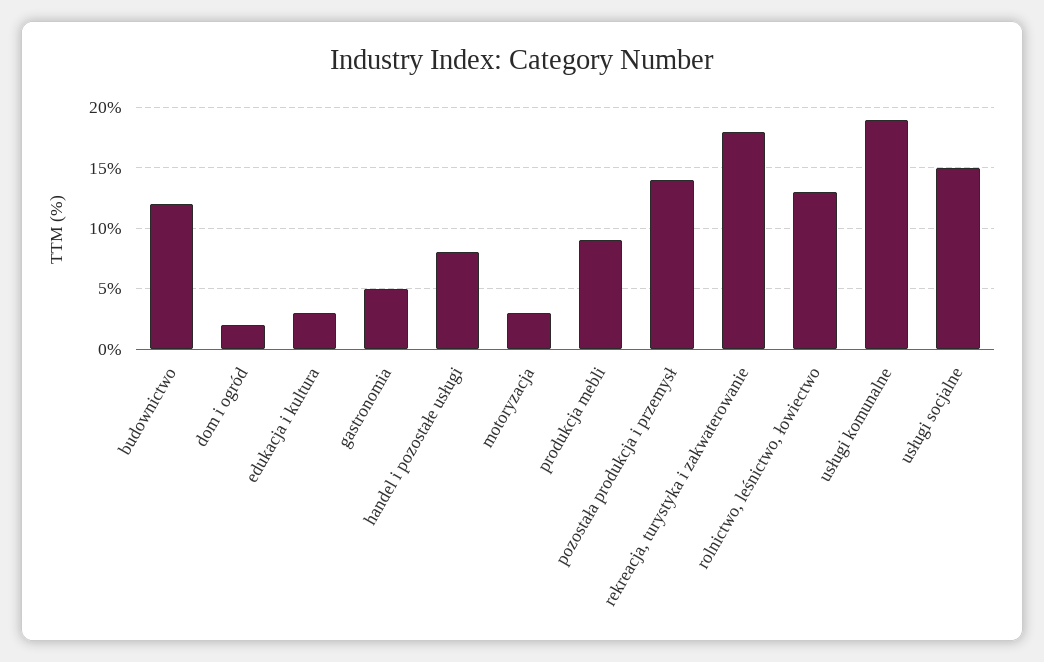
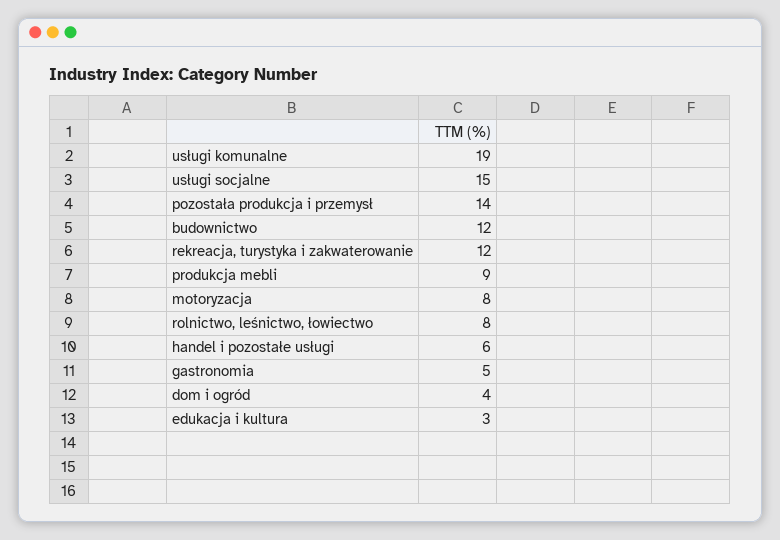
dom i ogród: 2 -> 4
handel i pozostałe usługi: 8 -> 6
motoryzacja: 3 -> 8
rekreacja, turystyka i zakwaterowanie: 18 -> 12
rolnictwo, leśnictwo, łowiectwo: 13 -> 8

